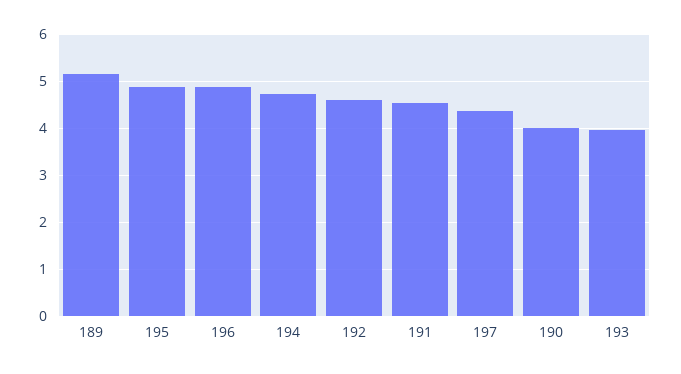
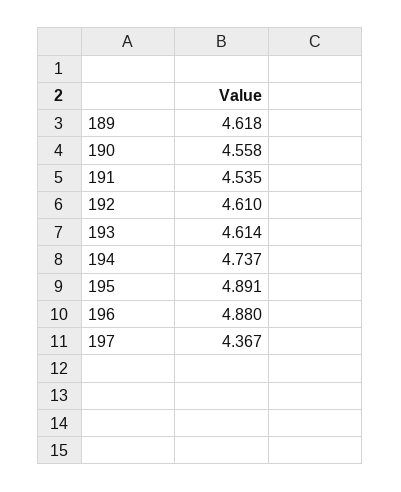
189: 5.2 -> 4.618
190: 4 -> 4.558
193: 4 -> 4.614

